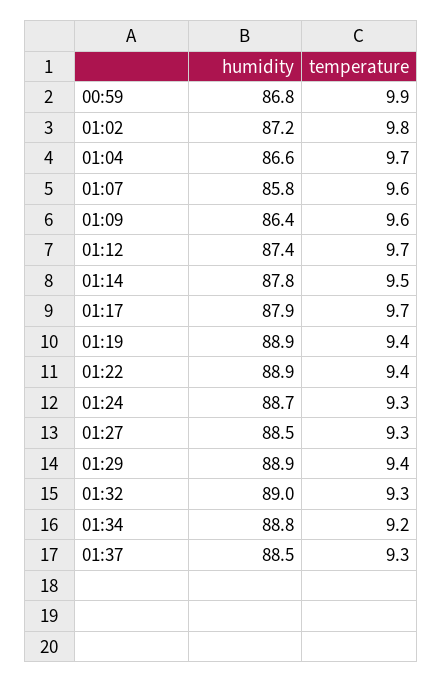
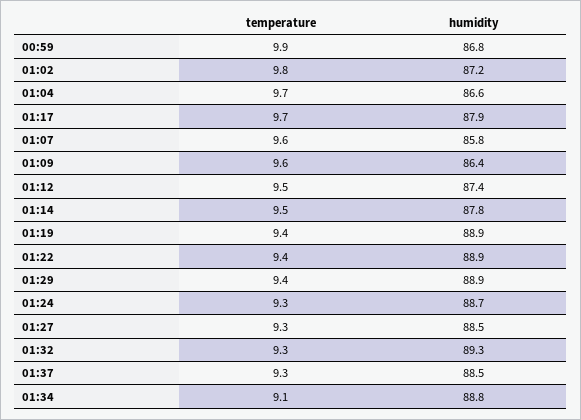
temperature, 01:12: 9.7 -> 9.5
humidity, 01:32: 89 -> 89.3
temperature, 01:34: 9.2 -> 9.1

